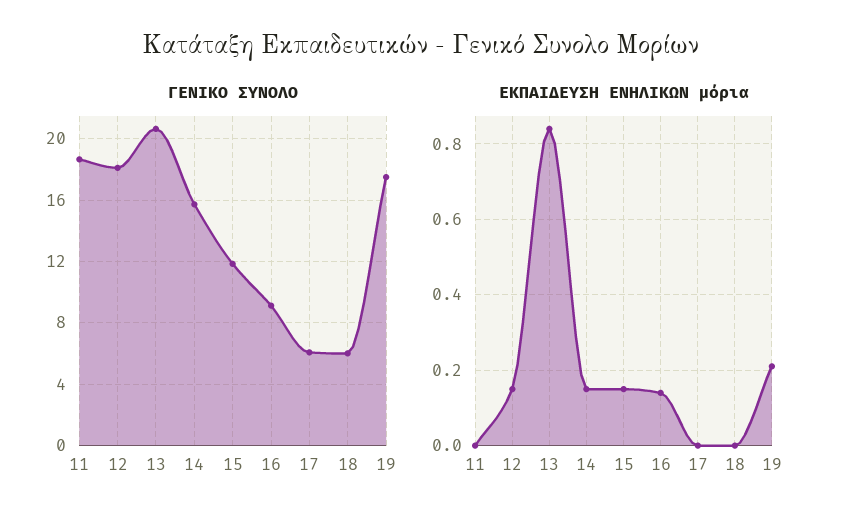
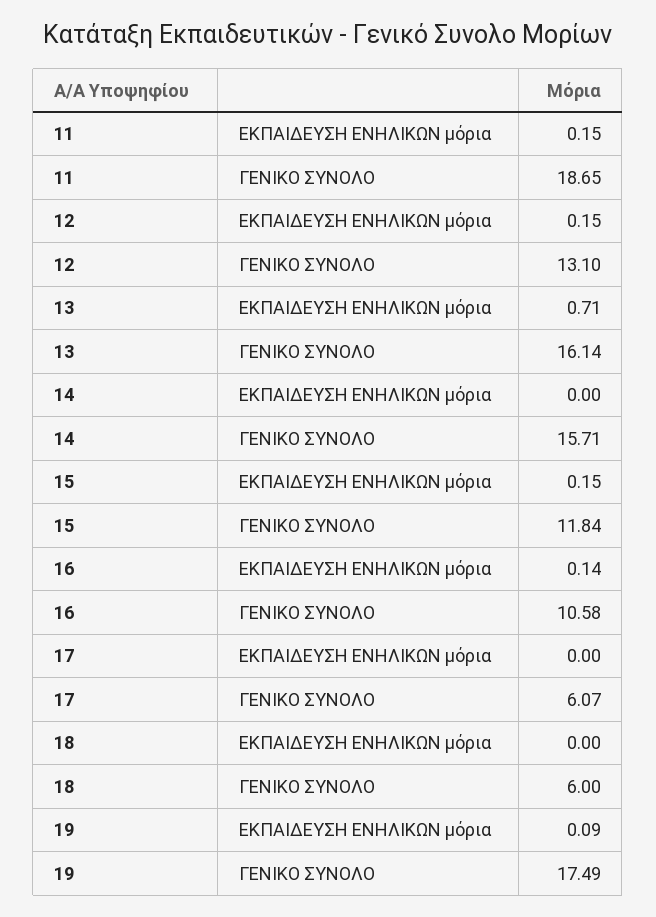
ΓΕΝΙΚΟ ΣΥΝΟΛΟ, 12: 18 -> 13.1
ΓΕΝΙΚΟ ΣΥΝΟΛΟ, 13: 20.5 -> 16.14
ΓΕΝΙΚΟ ΣΥΝΟΛΟ, 16: 9 -> 10.58
ΕΚΠΑΙΔΕΥΣΗ ΕΝΗΛΙΚΩΝ μόρια, 11: 0 -> 0.15
ΕΚΠΑΙΔΕΥΣΗ ΕΝΗΛΙΚΩΝ μόρια, 13: 0.85 -> 0.71
ΕΚΠΑΙΔΕΥΣΗ ΕΝΗΛΙΚΩΝ μόρια, 14: 0.15 -> 0
ΕΚΠΑΙΔΕΥΣΗ ΕΝΗΛΙΚΩΝ μόρια, 19: 0.2 -> 0.09

